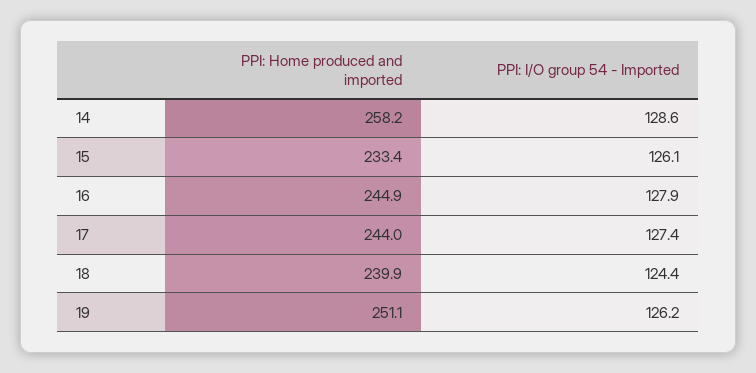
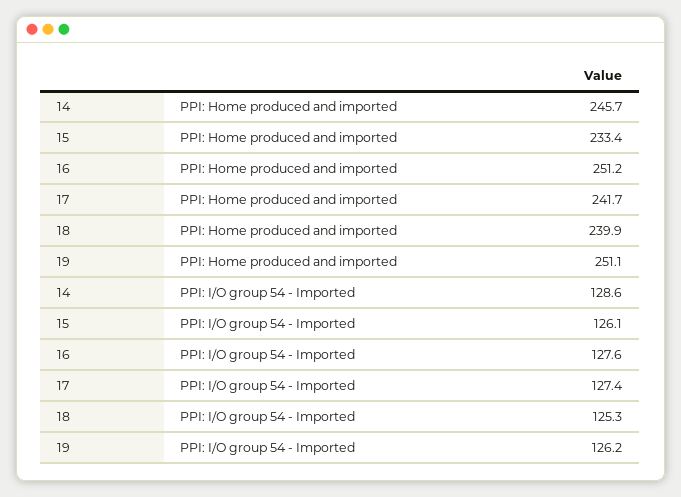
PPI: Home produced and imported, 14: 258.2 -> 245.7
PPI: Home produced and imported, 16: 244.9 -> 251.2
PPI: I/O group 54 - Imported, 16: 127.9 -> 127.6
PPI: Home produced and imported, 17: 244 -> 241.7
PPI: I/O group 54 - Imported, 18: 124.4 -> 125.3

